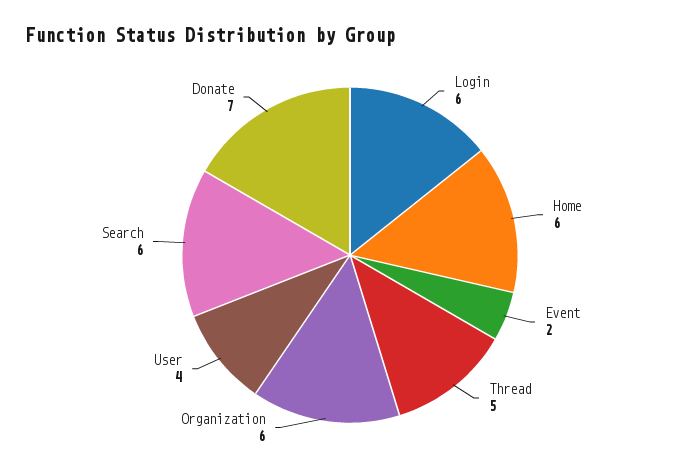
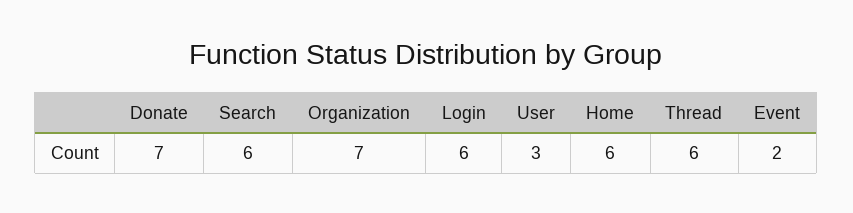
Thread: 5 -> 6
Organization: 6 -> 7
User: 4 -> 3

